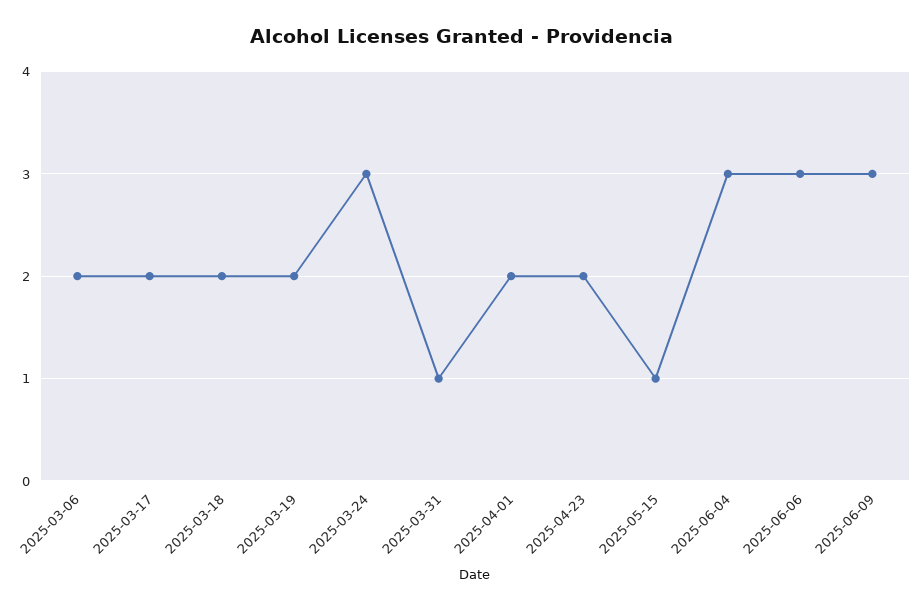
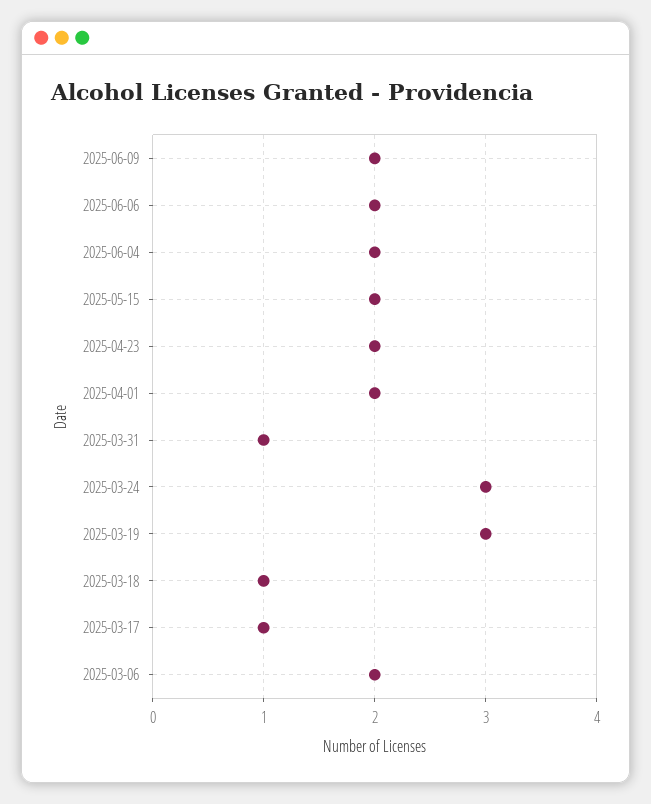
2025-03-17: 2 -> 1
2025-03-18: 2 -> 1
2025-03-19: 2 -> 3
2025-05-15: 1 -> 2
2025-06-04: 3 -> 2
2025-06-06: 3 -> 2
2025-06-09: 3 -> 2

